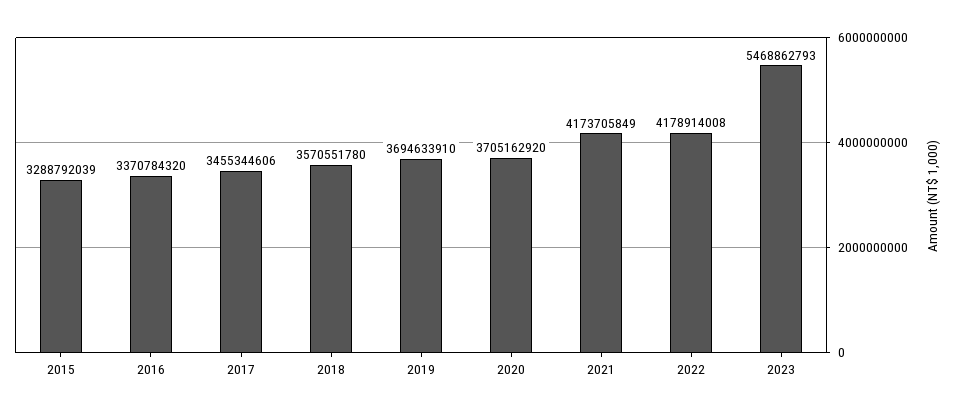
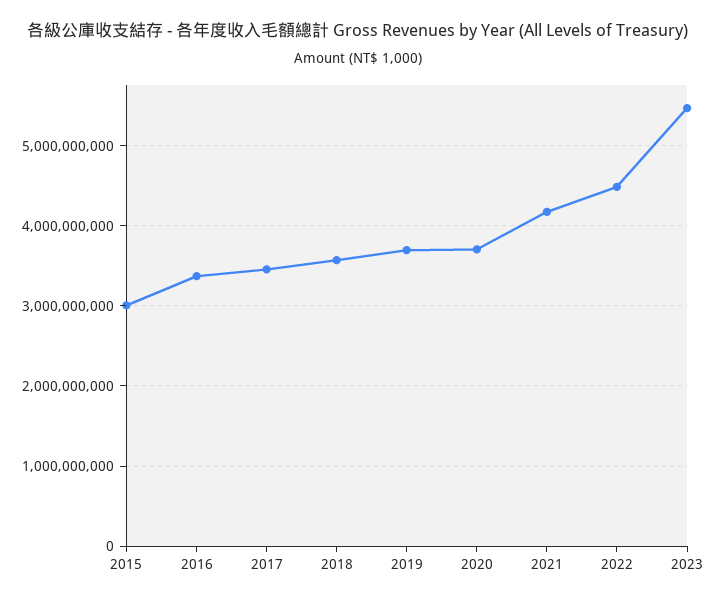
2015: 3288792039 -> 3000000000
2022: 4178914008 -> 4500000000

